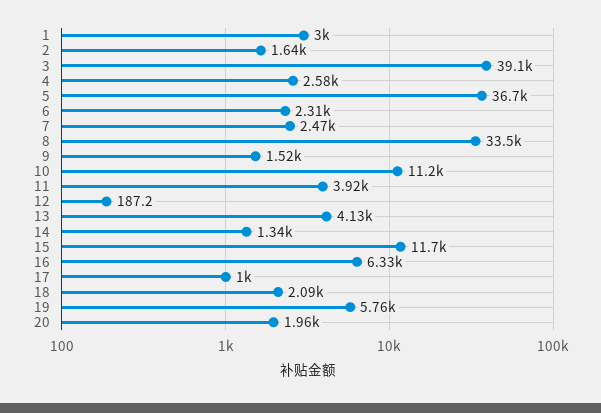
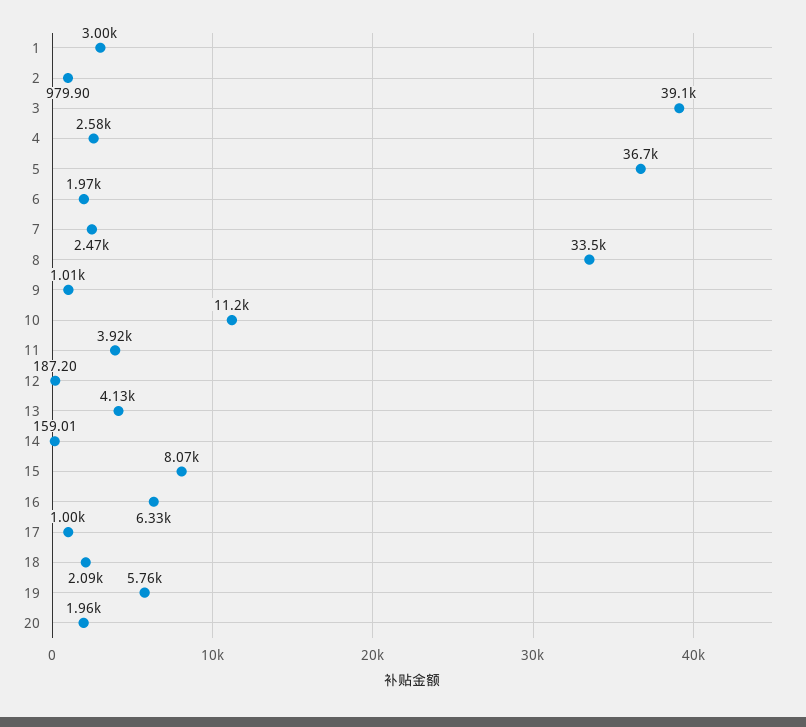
2: 1640 -> 979.9
6: 2310 -> 1970
9: 1520 -> 1010
14: 1340 -> 159.01
15: 11700 -> 8070

